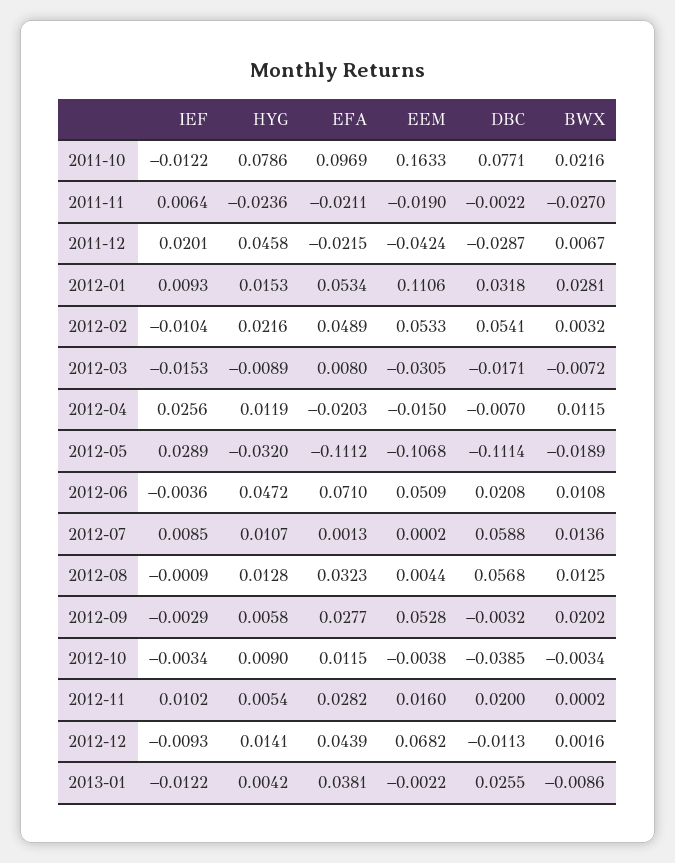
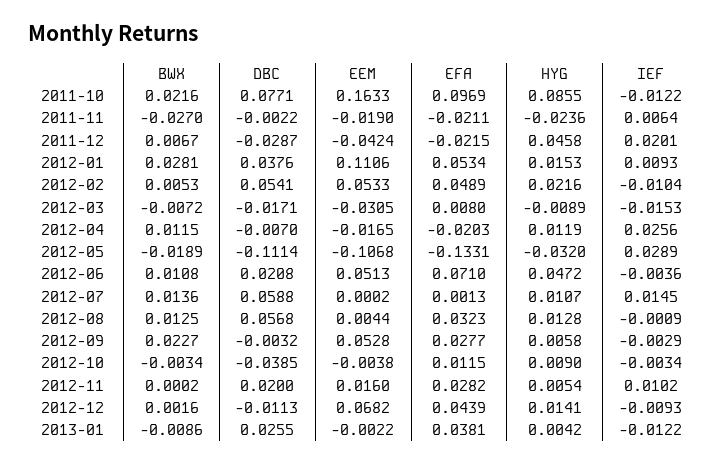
HYG, 2011-10: 0.0786 -> 0.0855
DBC, 2012-01: 0.0318 -> 0.0376
BWX, 2012-02: 0.0032 -> 0.0053
EEM, 2012-04: -0.015 -> -0.0165
EFA, 2012-05: -0.1112 -> -0.1331
EEM, 2012-06: 0.0509 -> 0.0513
IEF, 2012-07: 0.0085 -> 0.0145
BWX, 2012-09: 0.0202 -> 0.0227

